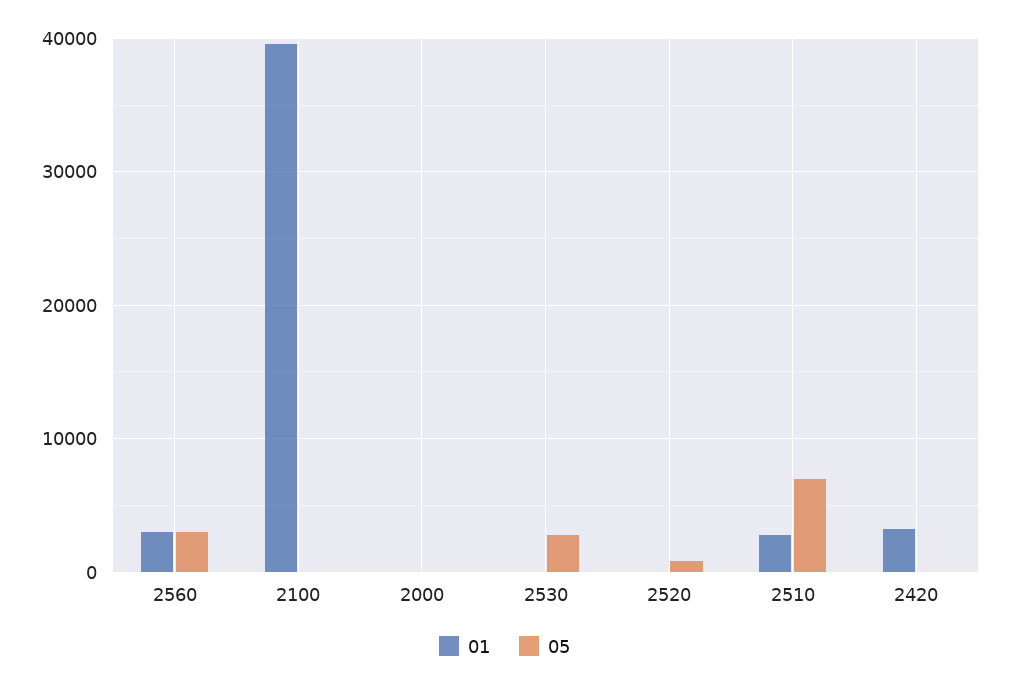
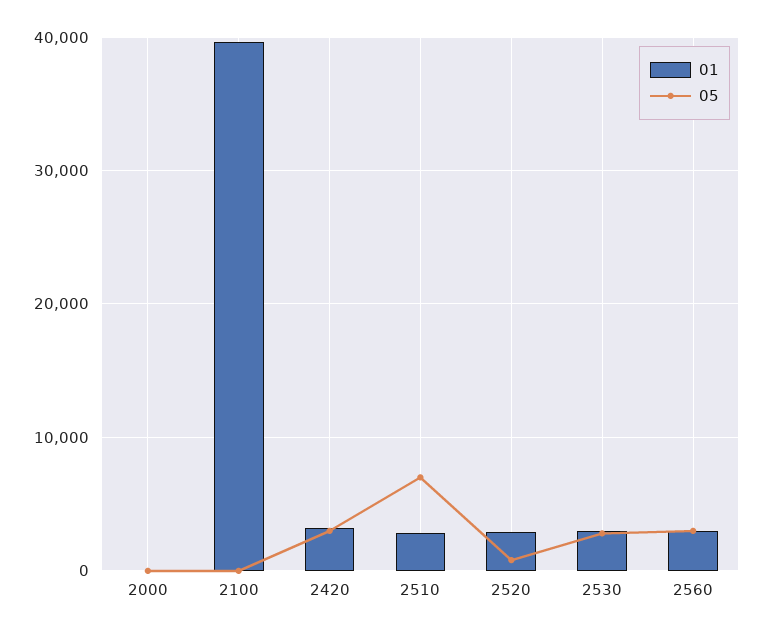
01, 2530: 0 -> 3000
01, 2520: 0 -> 3000
05, 2420: 0 -> 3000

